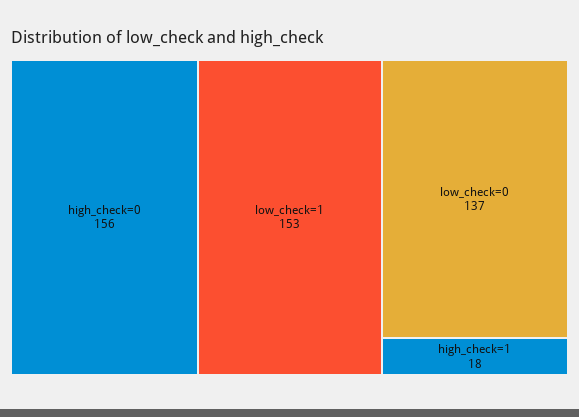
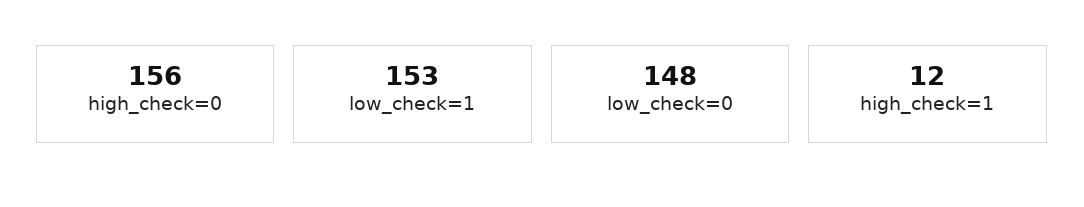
low_check=0: 137 -> 148
high_check=1: 18 -> 12

